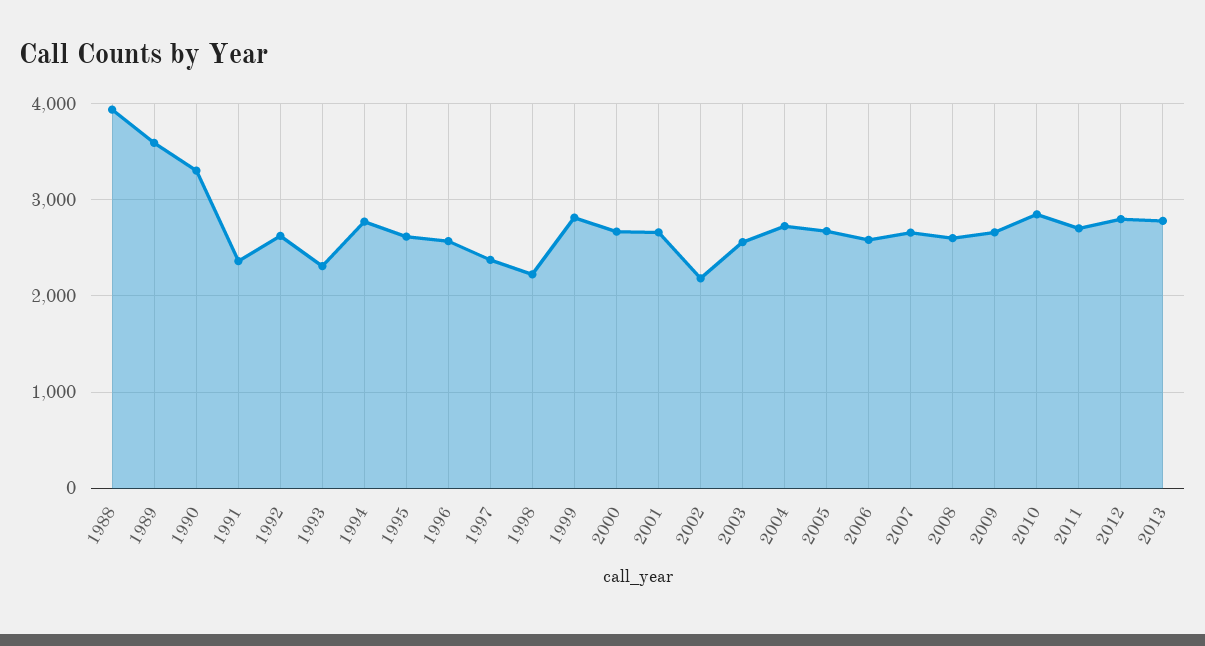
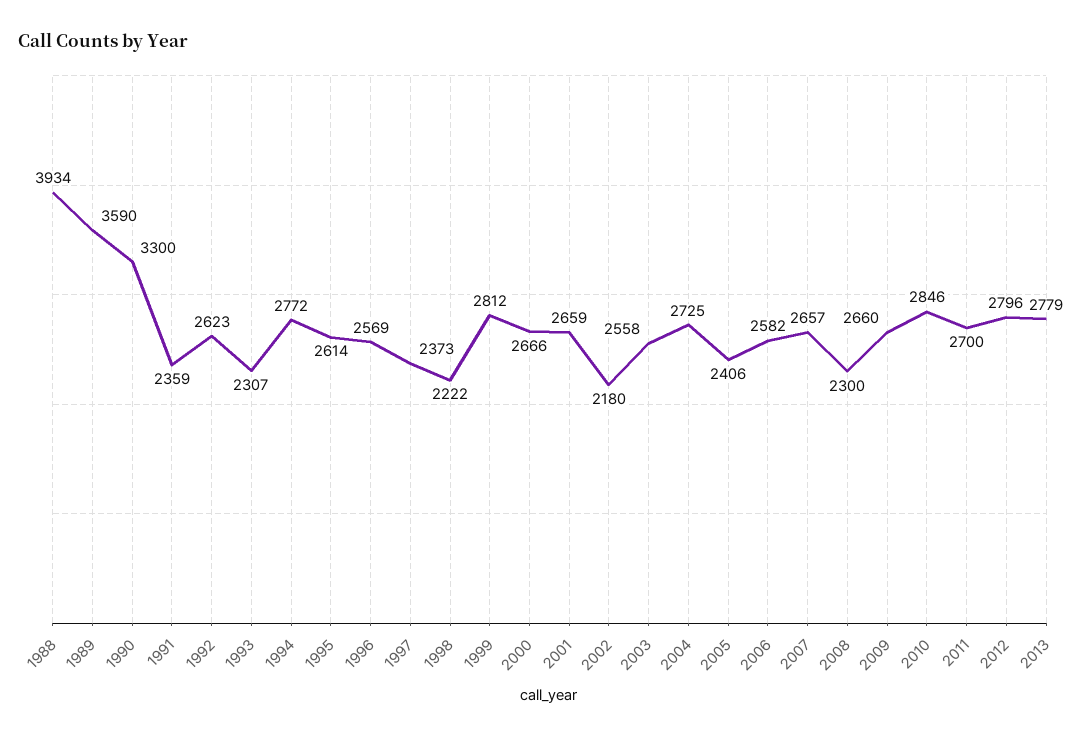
2005: 2700 -> 2406
2008: 2600 -> 2300

